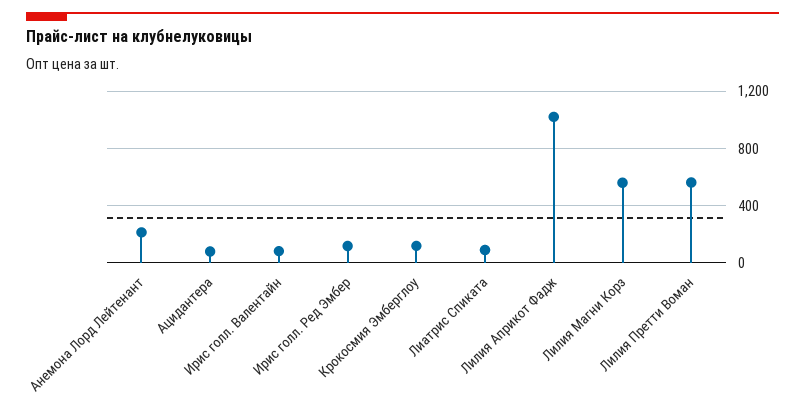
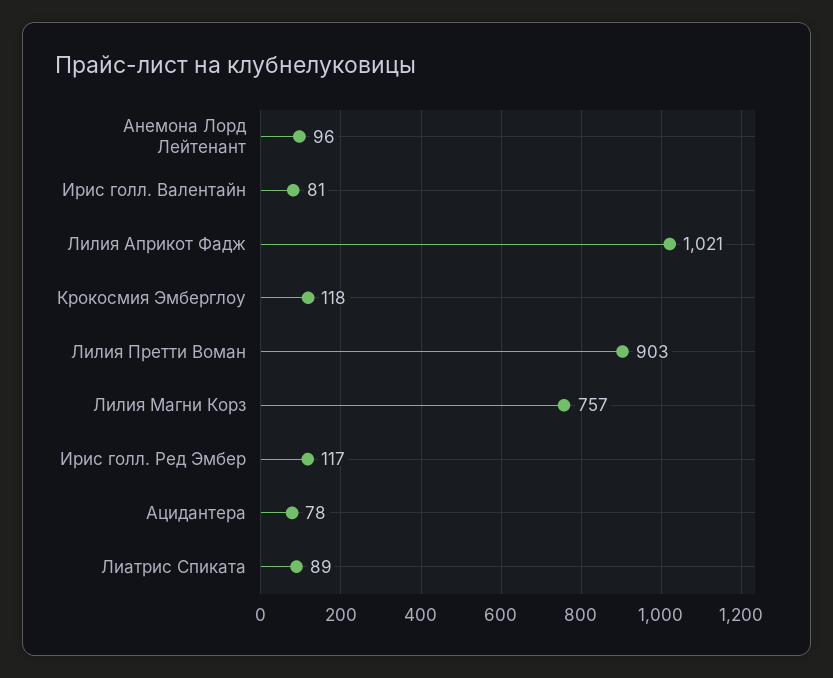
Анемона Лорд Лейтенант: 200 -> 96
Лилия Магни Корз: 550 -> 757
Лилия Претти Воман: 550 -> 903

